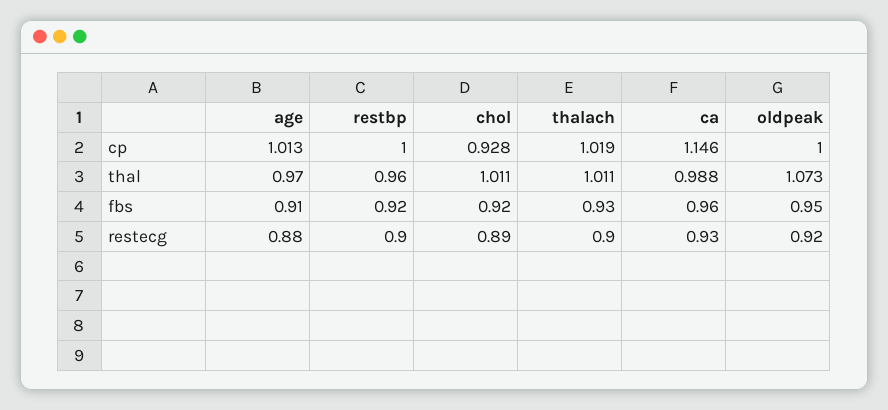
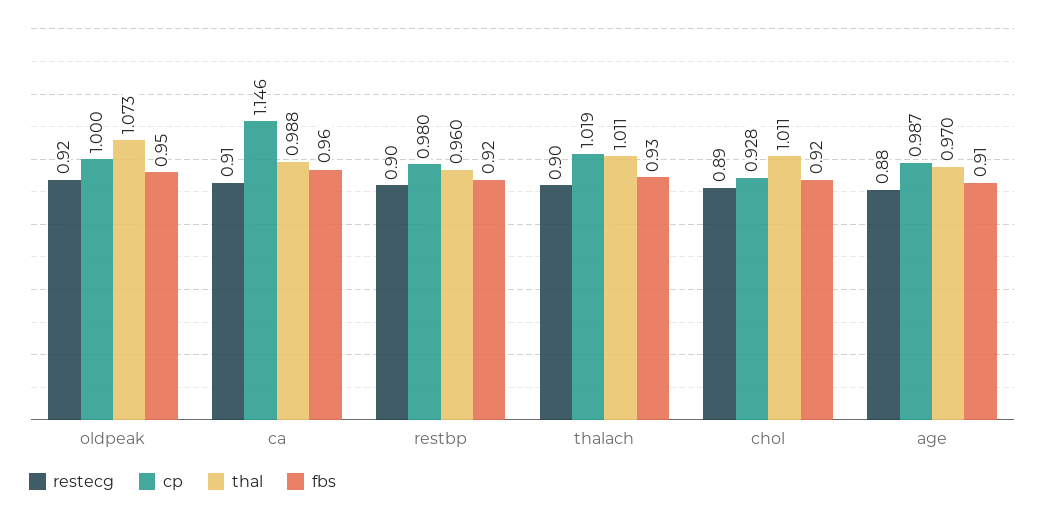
cp, age: 1.013 -> 0.987
cp, restbp: 1 -> 0.98
restecg, ca: 0.93 -> 0.91

